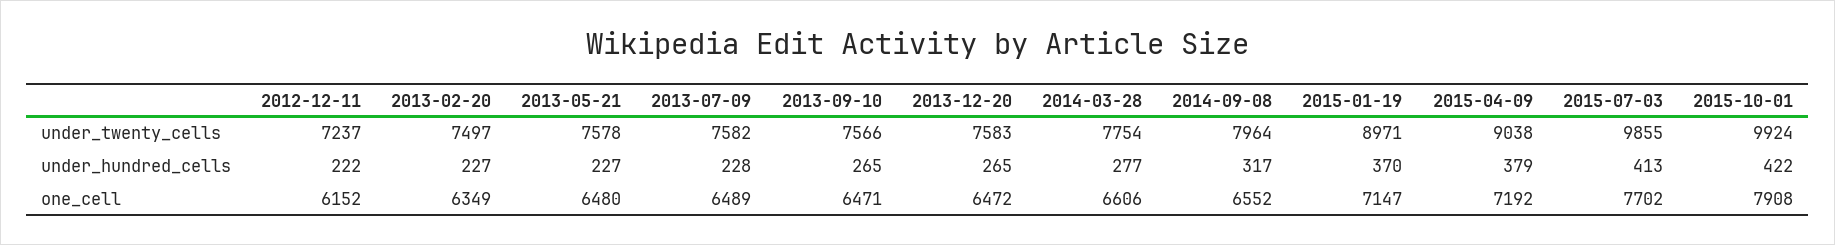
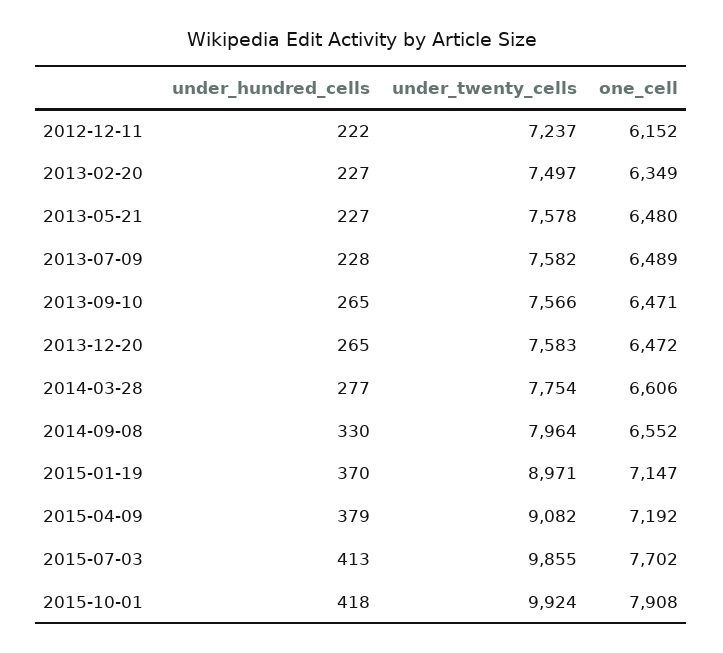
2015-04-09, under_twenty_cells: 9038 -> 9082
2014-09-08, under_hundred_cells: 317 -> 330
2015-10-01, under_hundred_cells: 422 -> 418

